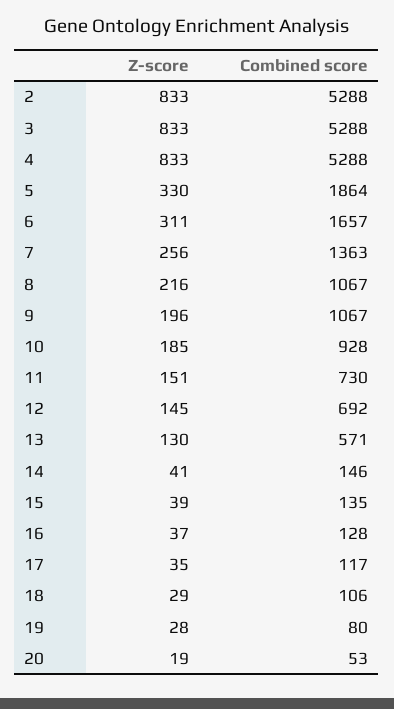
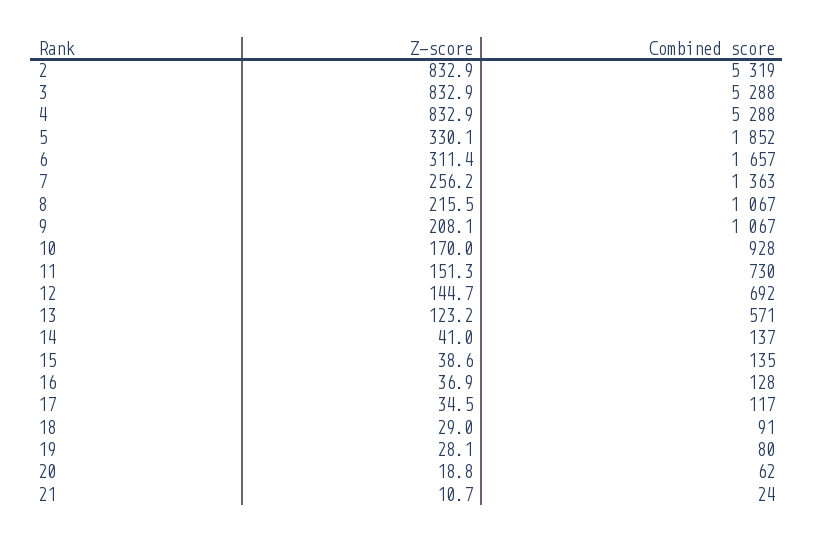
Combined score, 2: 5288 -> 5319
Combined score, 5: 1864 -> 1852
Z-score, 9: 196 -> 208.1
Z-score, 10: 185 -> 170
Z-score, 13: 130 -> 123.2
Combined score, 14: 146 -> 137
Combined score, 18: 106 -> 91
Combined score, 20: 53 -> 62
Z-score, 21: none -> 10.7
Combined score, 21: none -> 24

